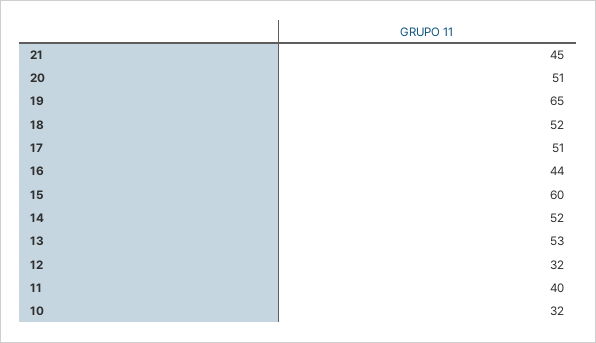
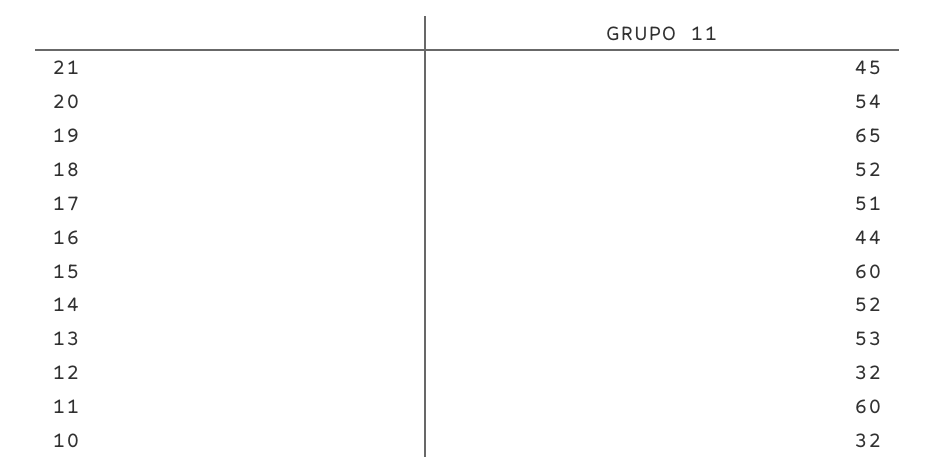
20: 51 -> 54
11: 40 -> 60

